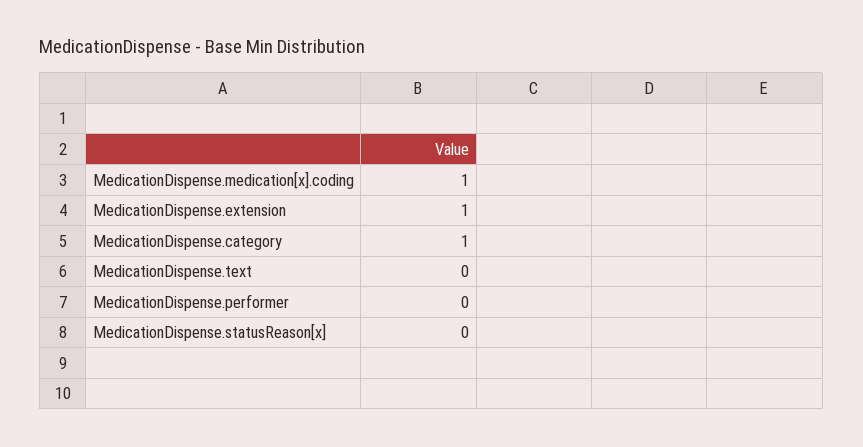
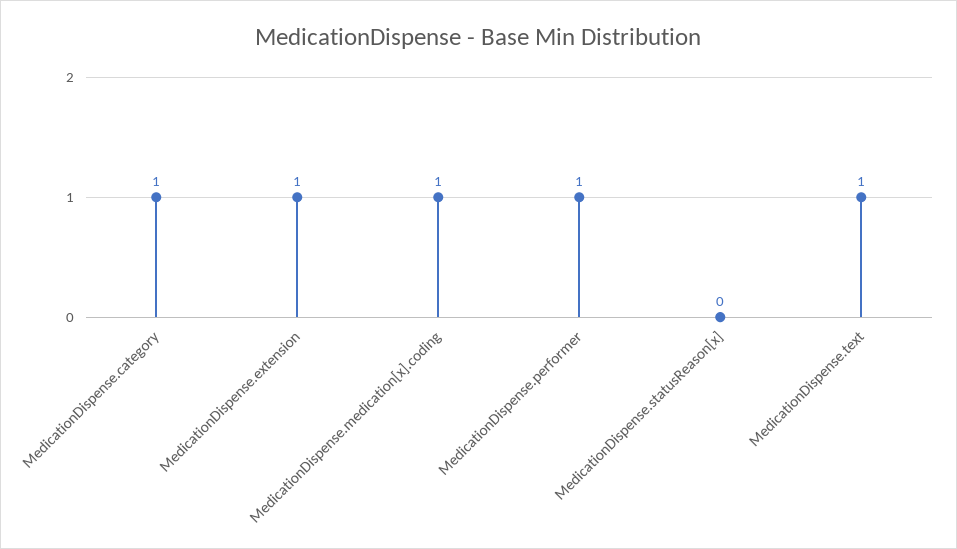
MedicationDispense.text: 0 -> 1
MedicationDispense.performer: 0 -> 1

